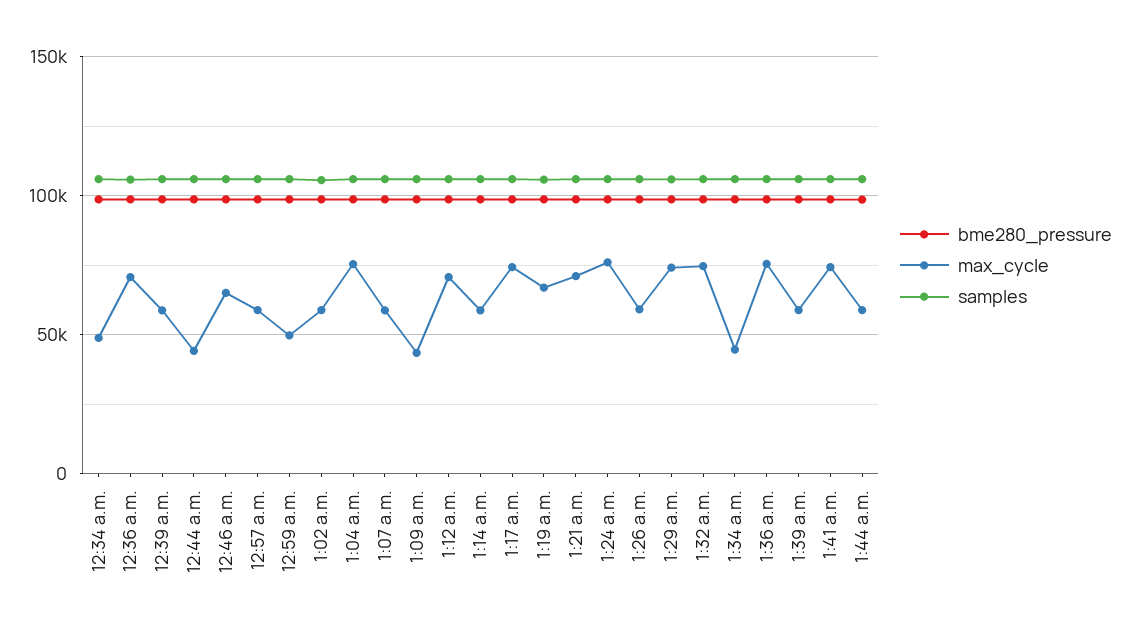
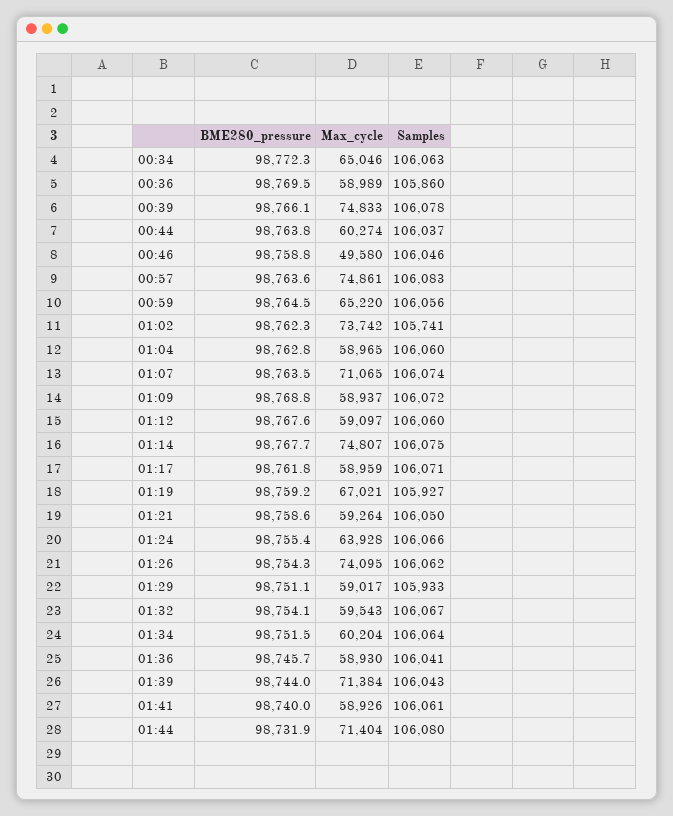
max_cycle, 12:34 a.m.: 50000 -> 65046
max_cycle, 12:36 a.m.: 70000 -> 58989
max_cycle, 12:39 a.m.: 60000 -> 74833
max_cycle, 12:44 a.m.: 45000 -> 60274
max_cycle, 12:46 a.m.: 65000 -> 49580
max_cycle, 12:57 a.m.: 60000 -> 74861
max_cycle, 12:59 a.m.: 50000 -> 65220
max_cycle, 1:02 a.m.: 60000 -> 73742
max_cycle, 1:04 a.m.: 75000 -> 58965
max_cycle, 1:07 a.m.: 60000 -> 71065
max_cycle, 1:09 a.m.: 45000 -> 58937
max_cycle, 1:12 a.m.: 70000 -> 59097
max_cycle, 1:14 a.m.: 60000 -> 74807
max_cycle, 1:17 a.m.: 75000 -> 58959
max_cycle, 1:21 a.m.: 70000 -> 59264
max_cycle, 1:24 a.m.: 75000 -> 63928
max_cycle, 1:26 a.m.: 60000 -> 74095
max_cycle, 1:29 a.m.: 75000 -> 59017
max_cycle, 1:32 a.m.: 75000 -> 59543
max_cycle, 1:34 a.m.: 45000 -> 60204
max_cycle, 1:36 a.m.: 75000 -> 58930
max_cycle, 1:39 a.m.: 60000 -> 71384
max_cycle, 1:41 a.m.: 75000 -> 58926
max_cycle, 1:44 a.m.: 60000 -> 71404

